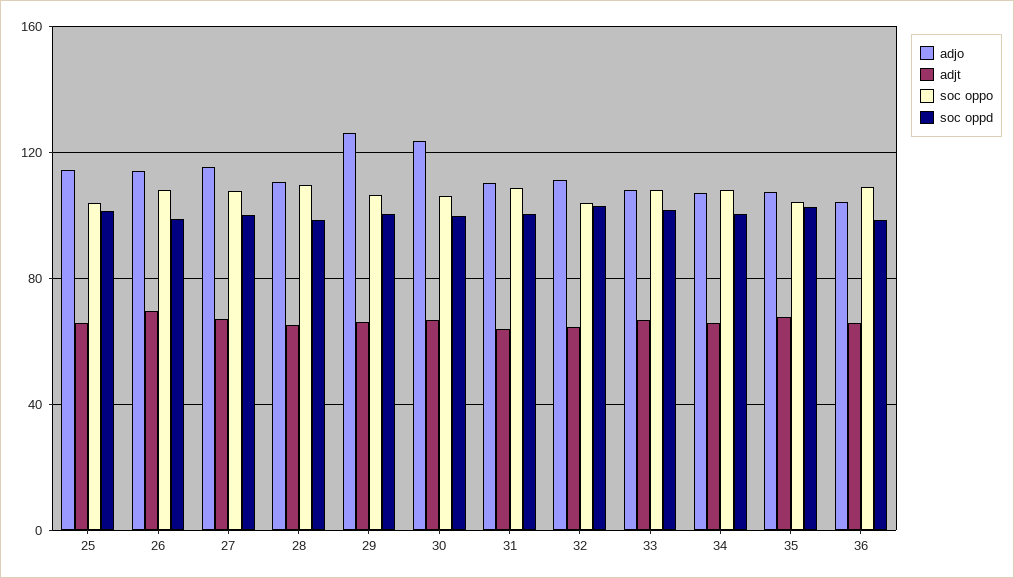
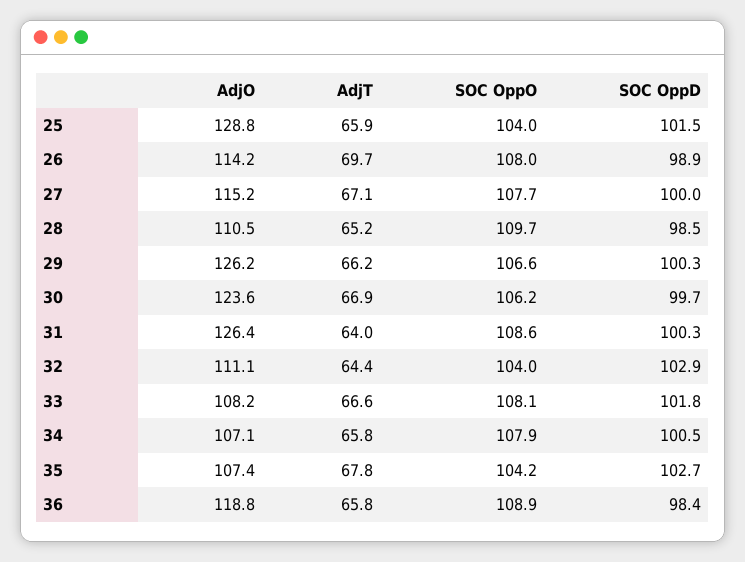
adjo, 25: 115 -> 128.8
adjo, 31: 110 -> 126.4
adjo, 36: 105 -> 118.8

